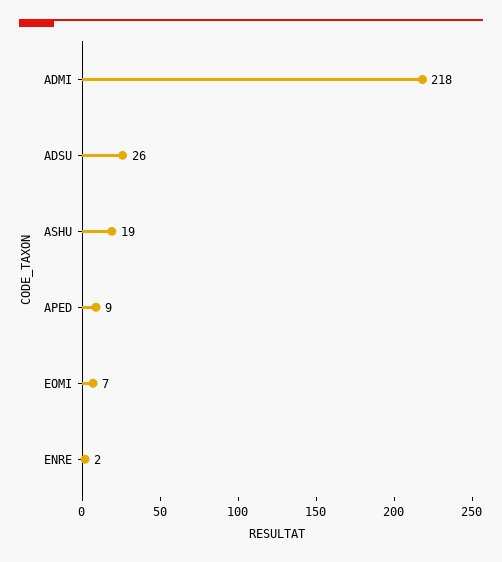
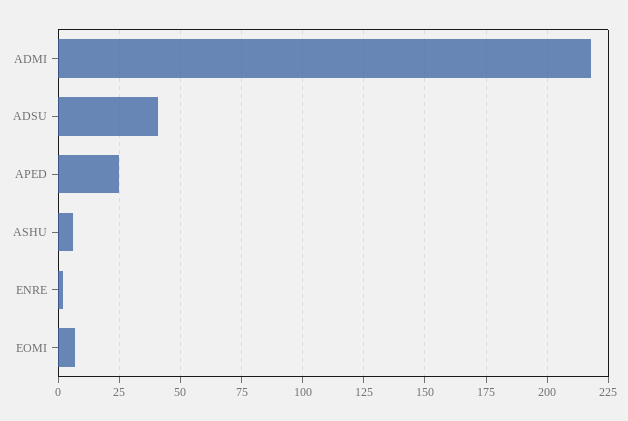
ADSU: 26 -> 40
ASHU: 19 -> 5
APED: 9 -> 25

